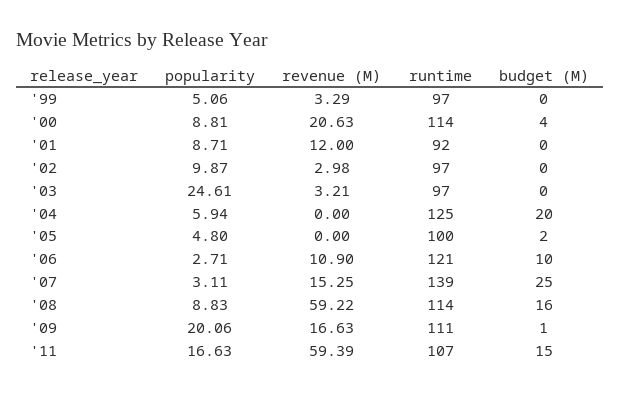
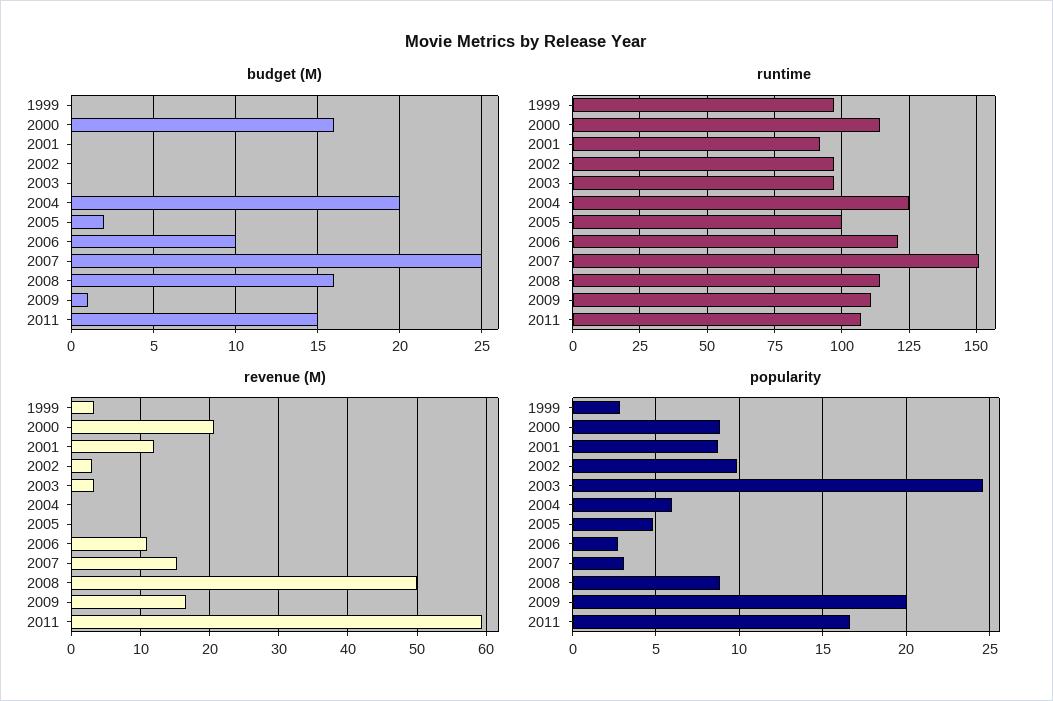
popularity, '99: 5.06 -> 3
budget (M), '00: 4 -> 16
runtime, '07: 139 -> 150
revenue (M), '08: 59.22 -> 50

